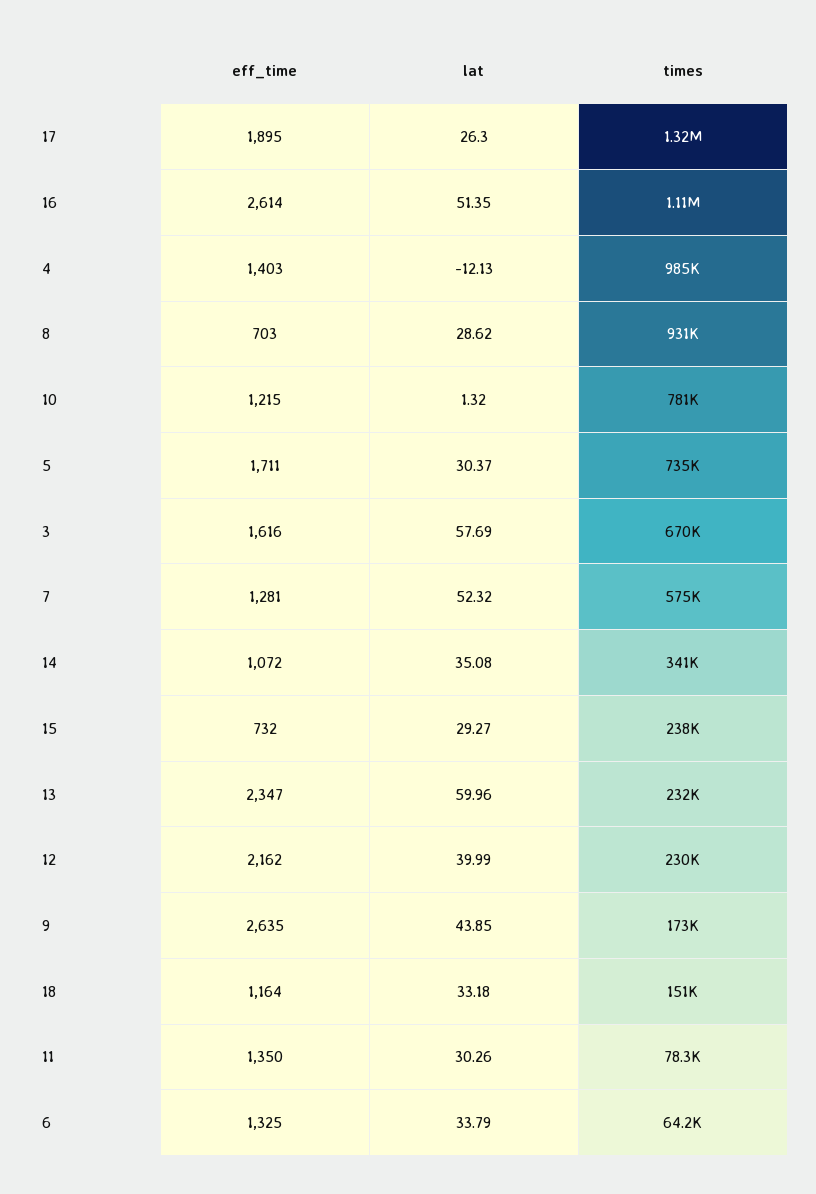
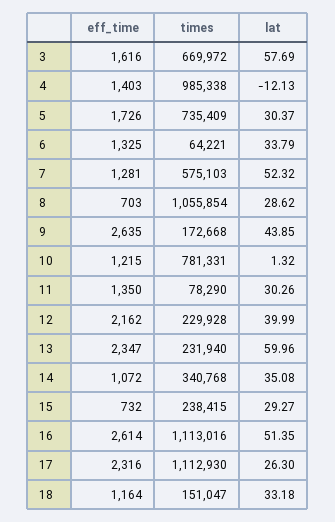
eff_time, 17: 1895 -> 2316
times, 17: 1320000 -> 1112930
times, 8: 931000 -> 1055854
eff_time, 5: 1711 -> 1726

